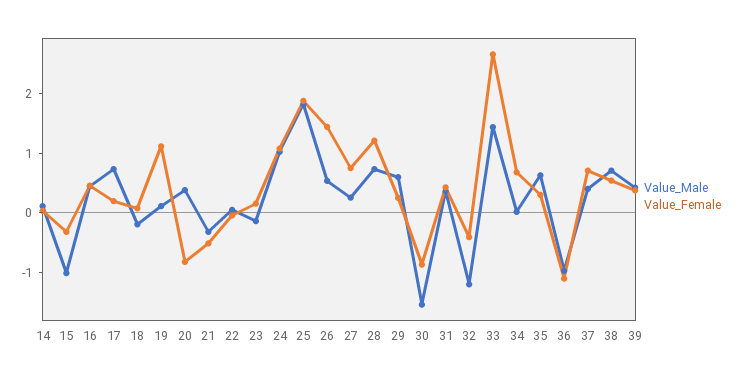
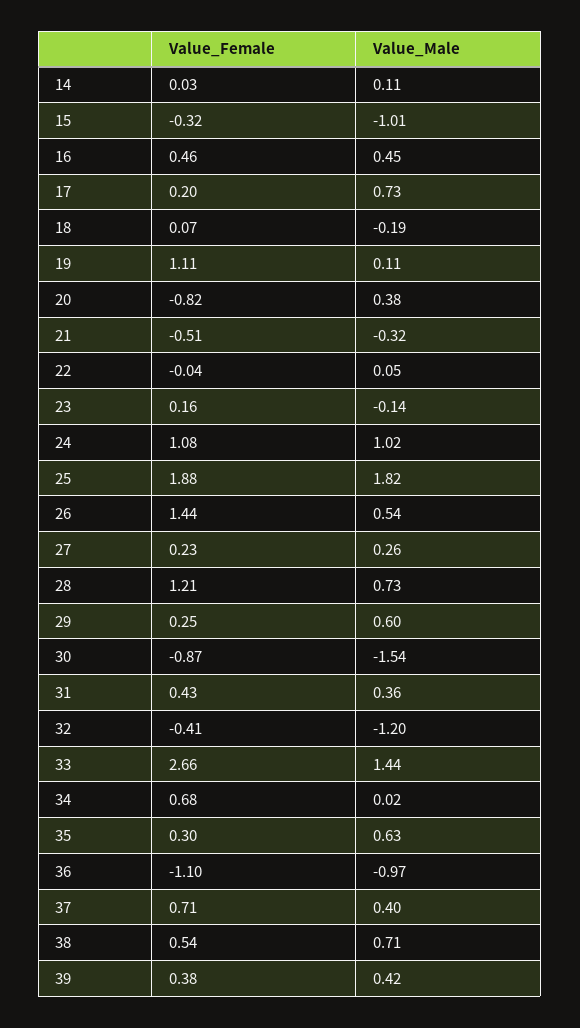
Value_Female, 27: 0.8 -> 0.23

